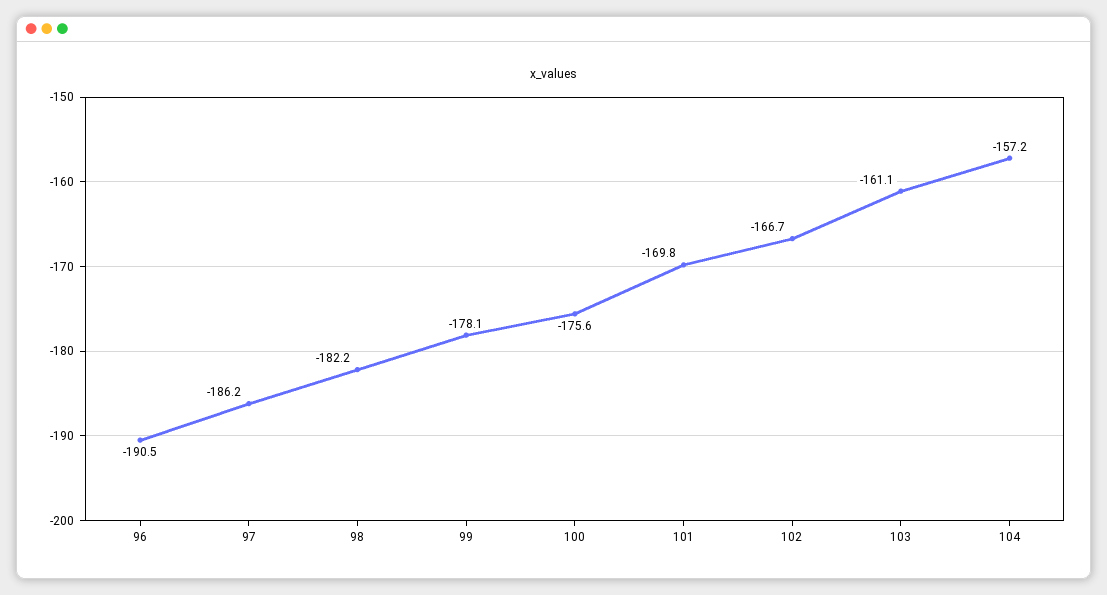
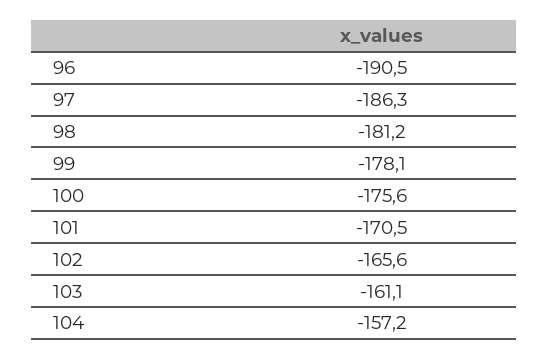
97: -186.2 -> -186.3
98: -182.2 -> -181.2
101: -169.8 -> -170.5
102: -166.7 -> -165.6

